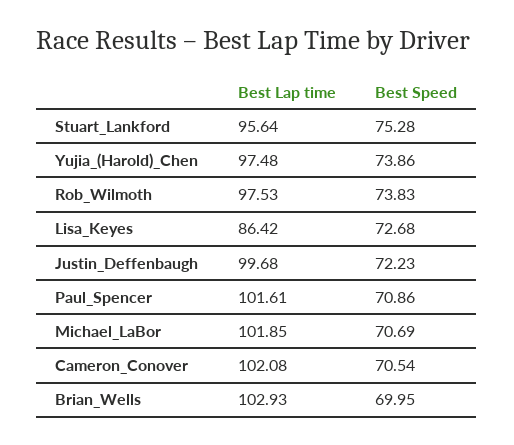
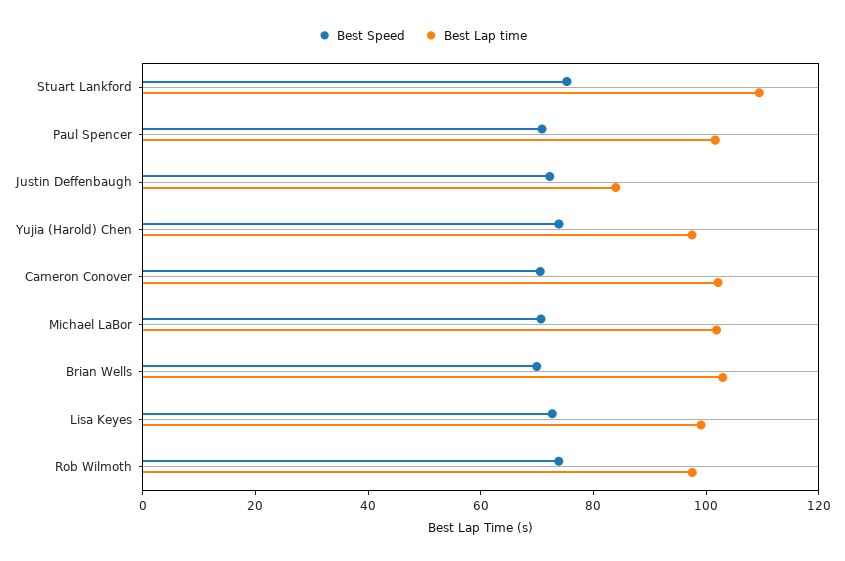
Best Lap time, Stuart_Lankford: 95.64 -> 110
Best Lap time, Lisa_Keyes: 86.42 -> 100
Best Lap time, Justin_Deffenbaugh: 99.68 -> 85

